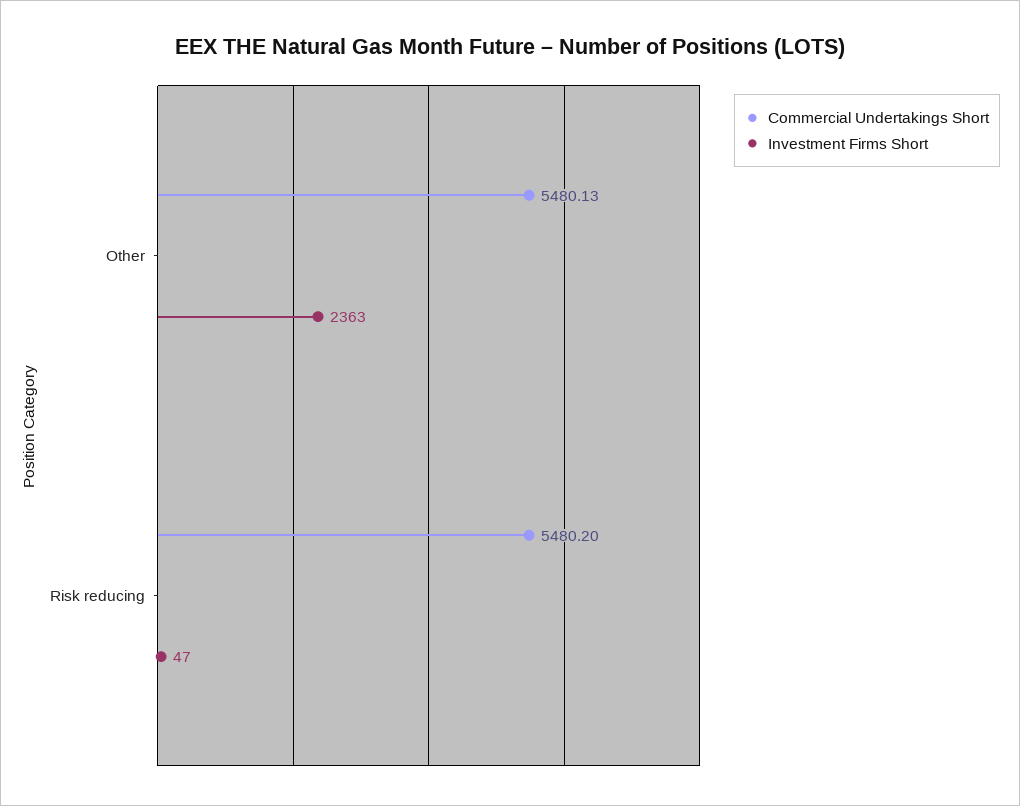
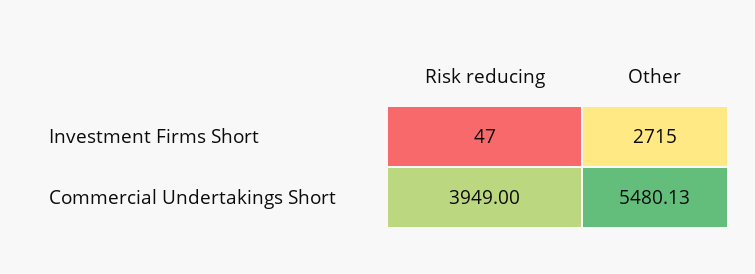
Investment Firms Short, Other: 2363 -> 2715
Commercial Undertakings Short, Risk reducing: 5480.2 -> 3949

